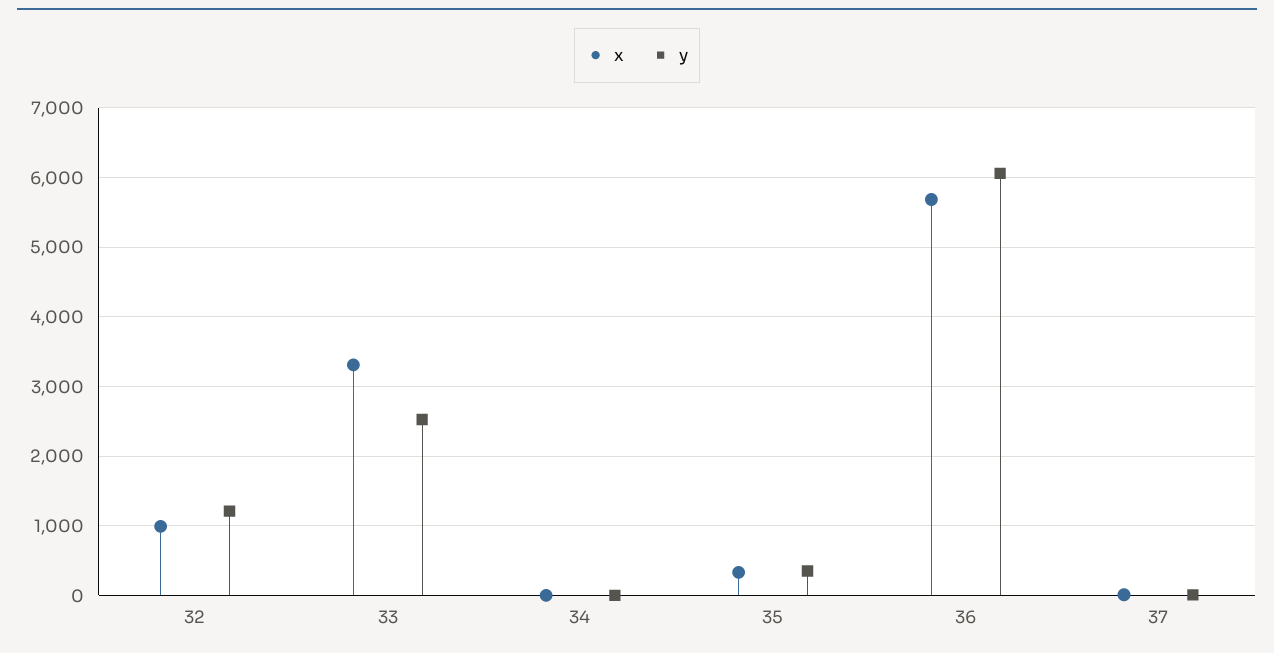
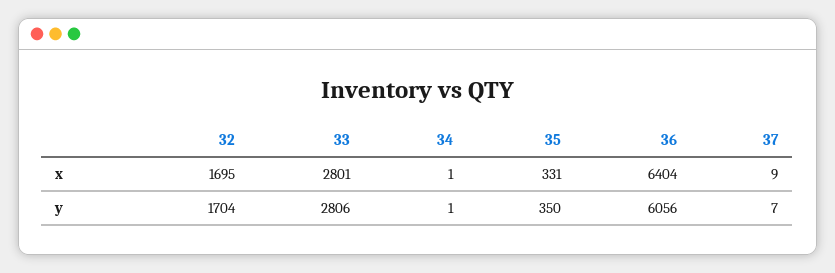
x, 32: 1000 -> 1695
y, 32: 1200 -> 1704
x, 33: 3300 -> 2801
y, 33: 2500 -> 2806
x, 36: 5700 -> 6404

